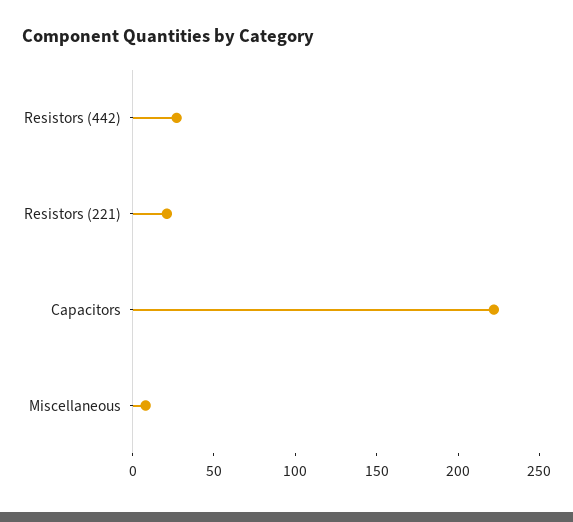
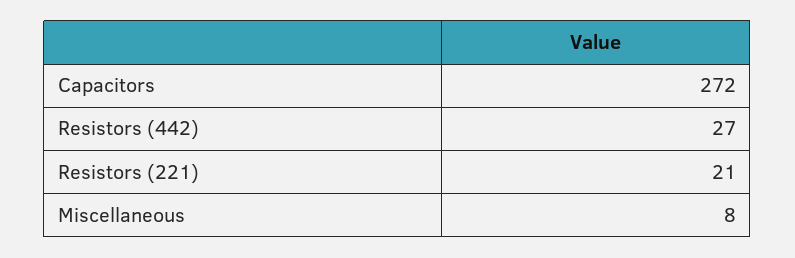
Capacitors: 220 -> 272

